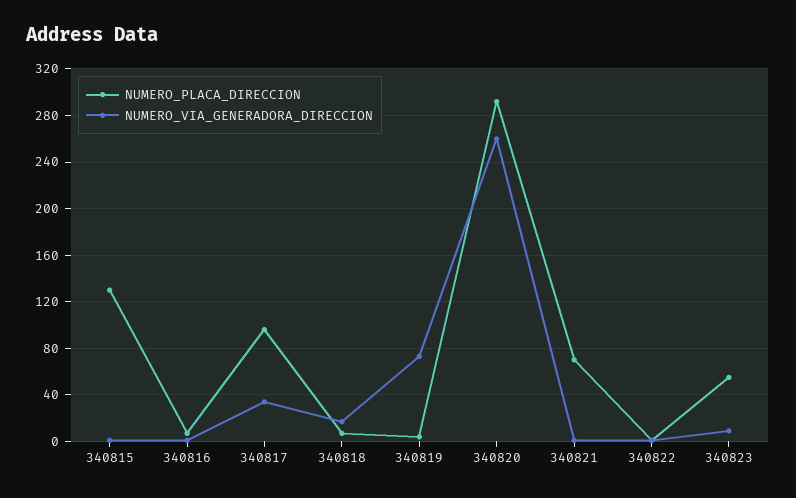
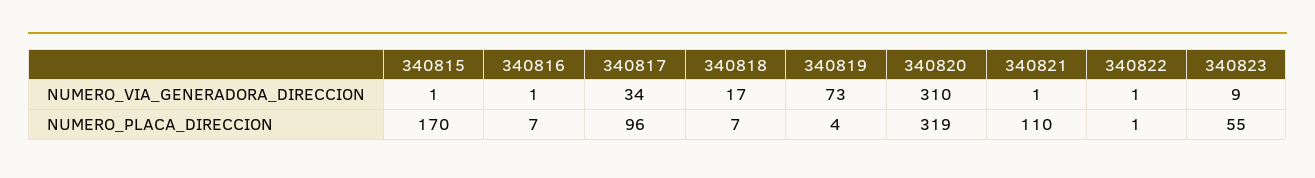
NUMERO_PLACA_DIRECCION, 340815: 130 -> 170
NUMERO_PLACA_DIRECCION, 340820: 290 -> 319
NUMERO_VIA_GENERADORA_DIRECCION, 340820: 260 -> 310
NUMERO_PLACA_DIRECCION, 340821: 70 -> 110

